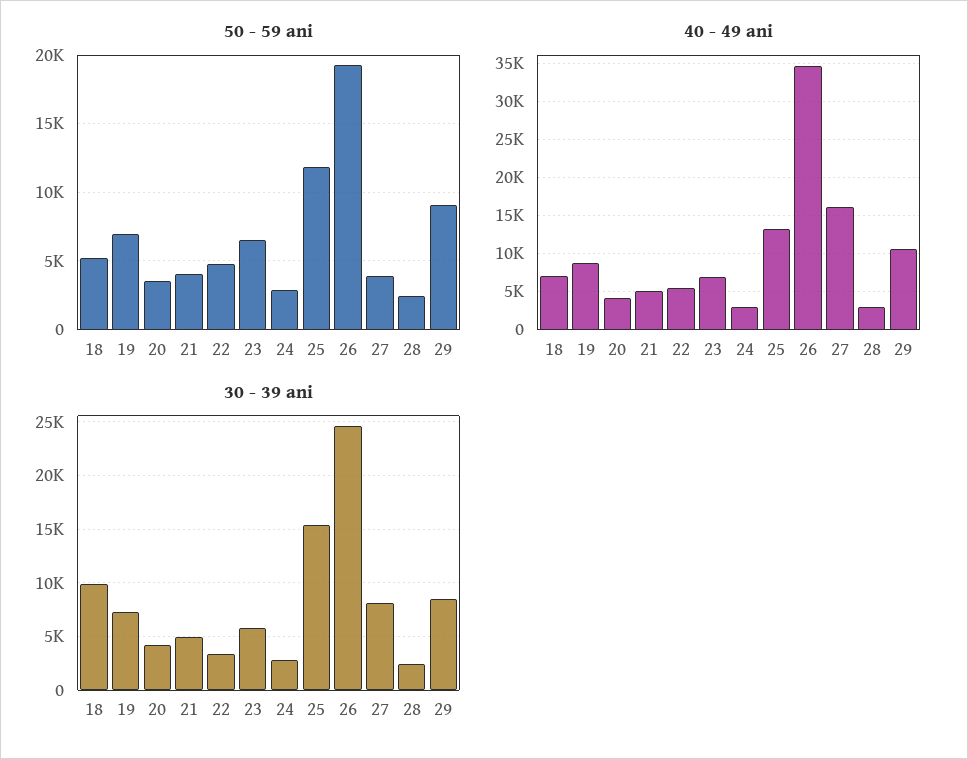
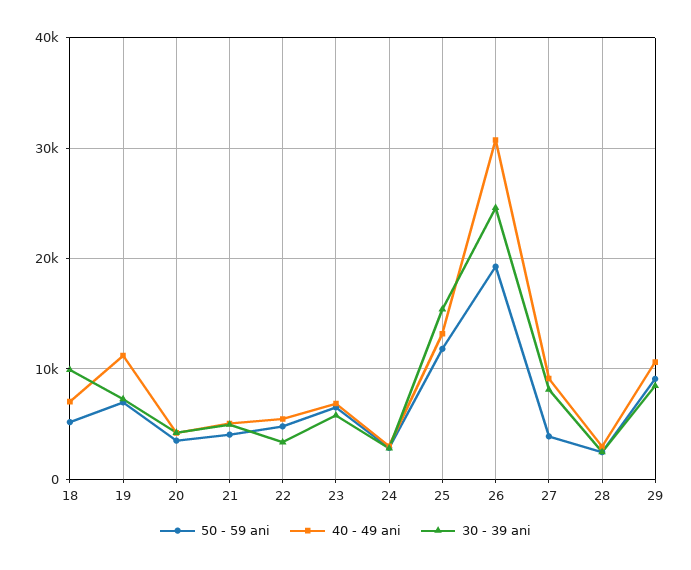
40 - 49 ani, 19: 9000 -> 11000
40 - 49 ani, 26: 35000 -> 31000
40 - 49 ani, 27: 16000 -> 9000

